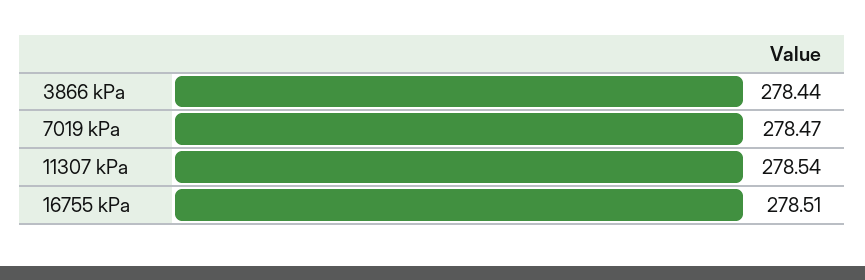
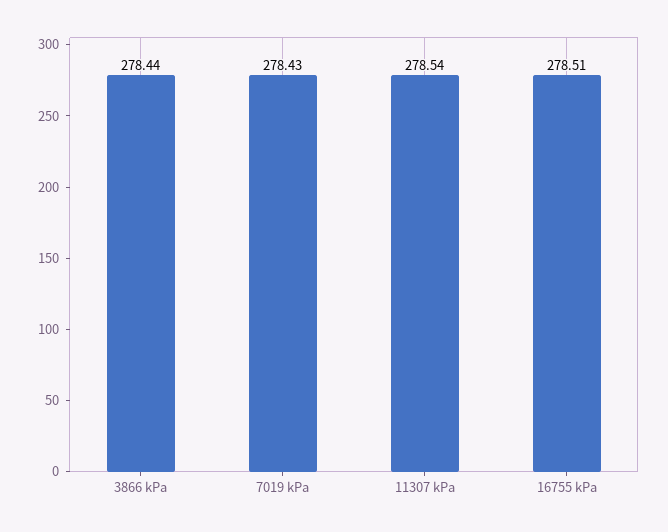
7019 kPa: 278.47 -> 278.43

